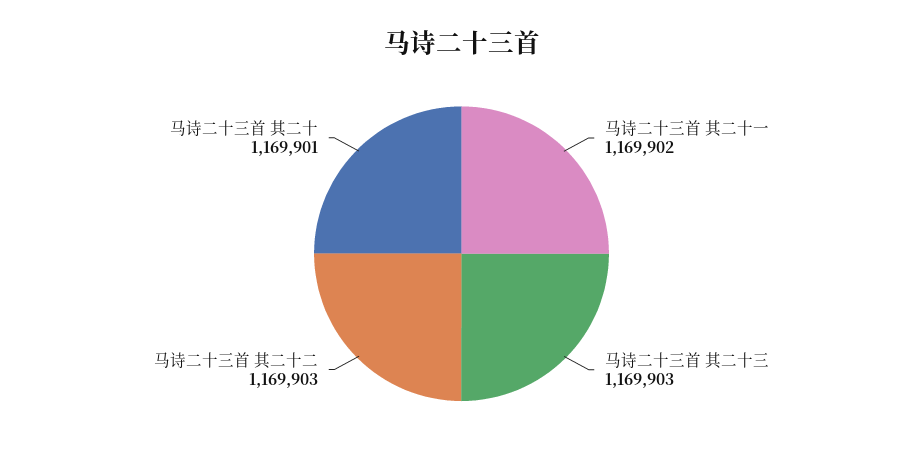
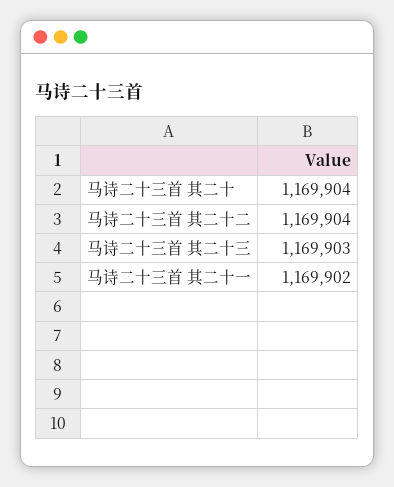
马诗二十三首 其二十二: 1169903 -> 1169904
马诗二十三首 其二十: 1169901 -> 1169904

